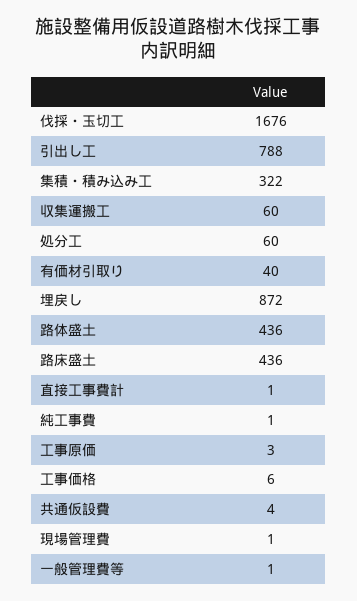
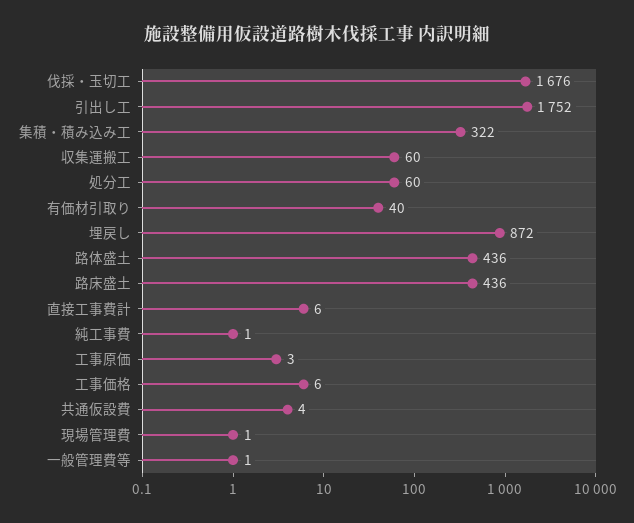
引出し工: 788 -> 1752
直接工事費計: 1 -> 6

